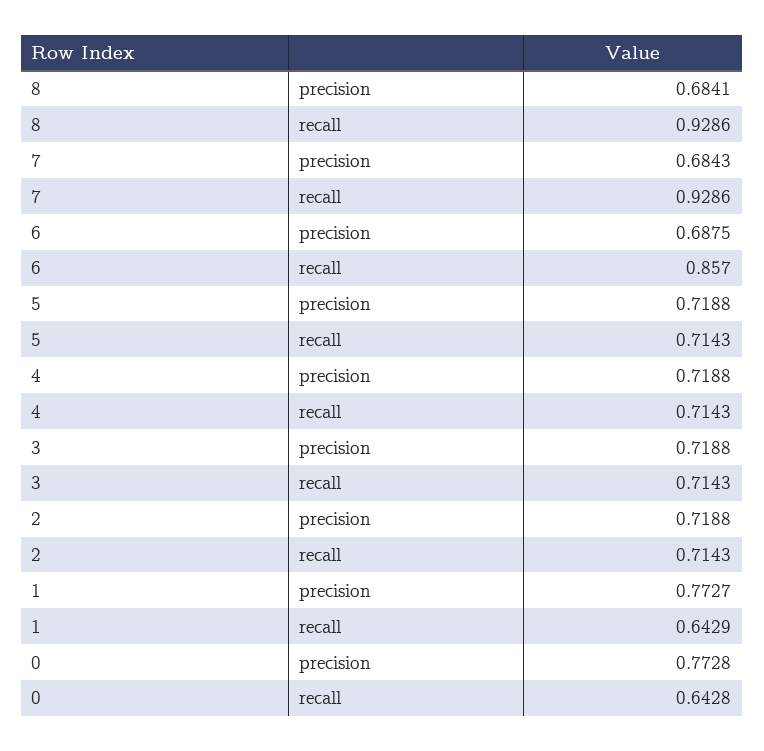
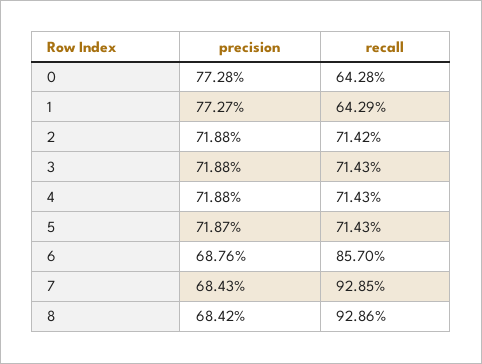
8, precision: 0.6841 -> 0.6842
7, recall: 0.9286 -> 0.9285
6, precision: 0.6875 -> 0.6876
5, precision: 0.7188 -> 0.7187
2, recall: 0.7143 -> 0.7142

